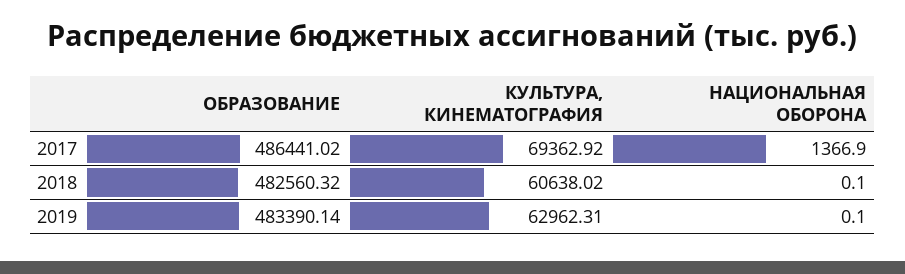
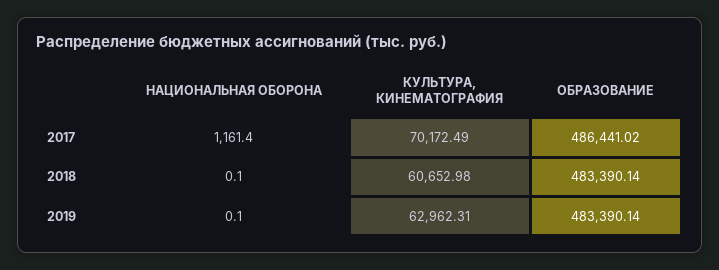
КУЛЬТУРА, КИНЕМАТОГРАФИЯ, 2017: 69362.92 -> 70172.49
НАЦИОНАЛЬНАЯ ОБОРОНА, 2017: 1366.9 -> 1161.4
ОБРАЗОВАНИЕ, 2018: 482560.32 -> 483390.14
КУЛЬТУРА, КИНЕМАТОГРАФИЯ, 2018: 60638.02 -> 60652.98

